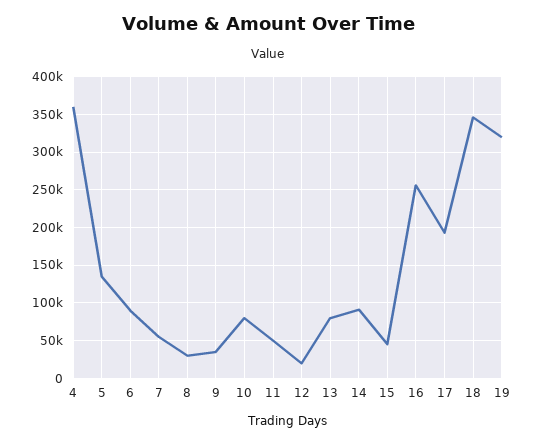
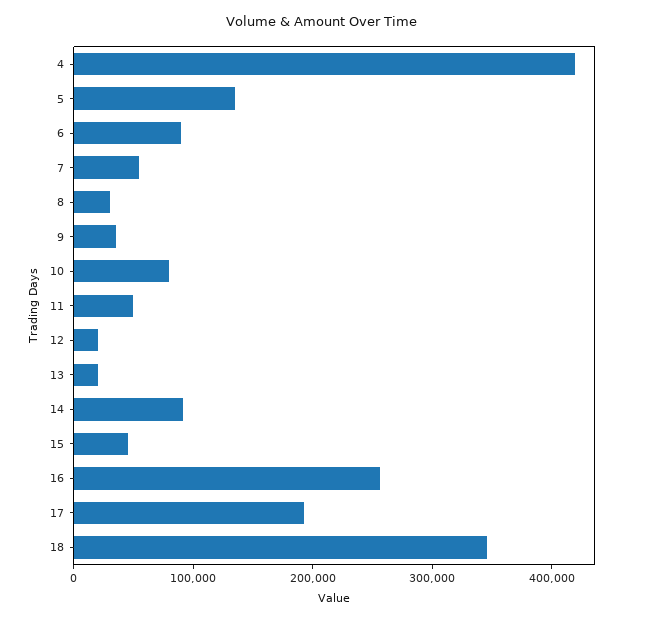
4: 360000 -> 420000
13: 80000 -> 20000
19: 320000 -> none

